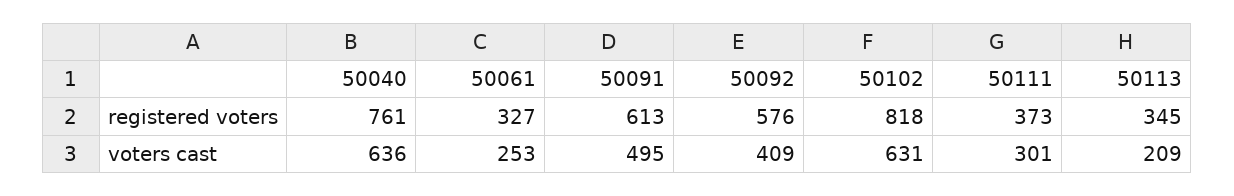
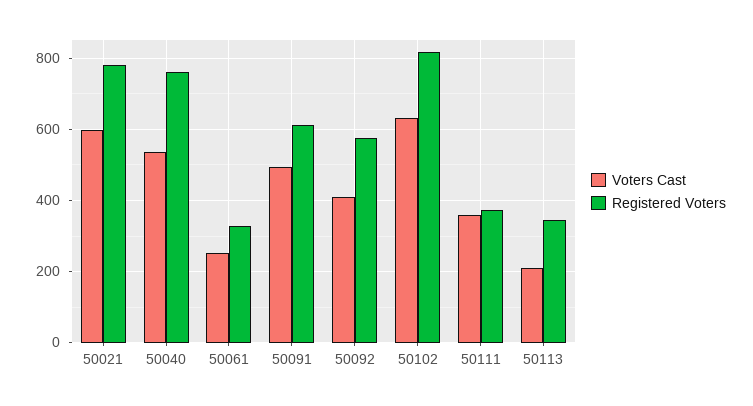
voters cast, 50040: 636 -> 540
voters cast, 50111: 301 -> 360
voters cast, 50021: none -> 600
registered voters, 50021: none -> 780

